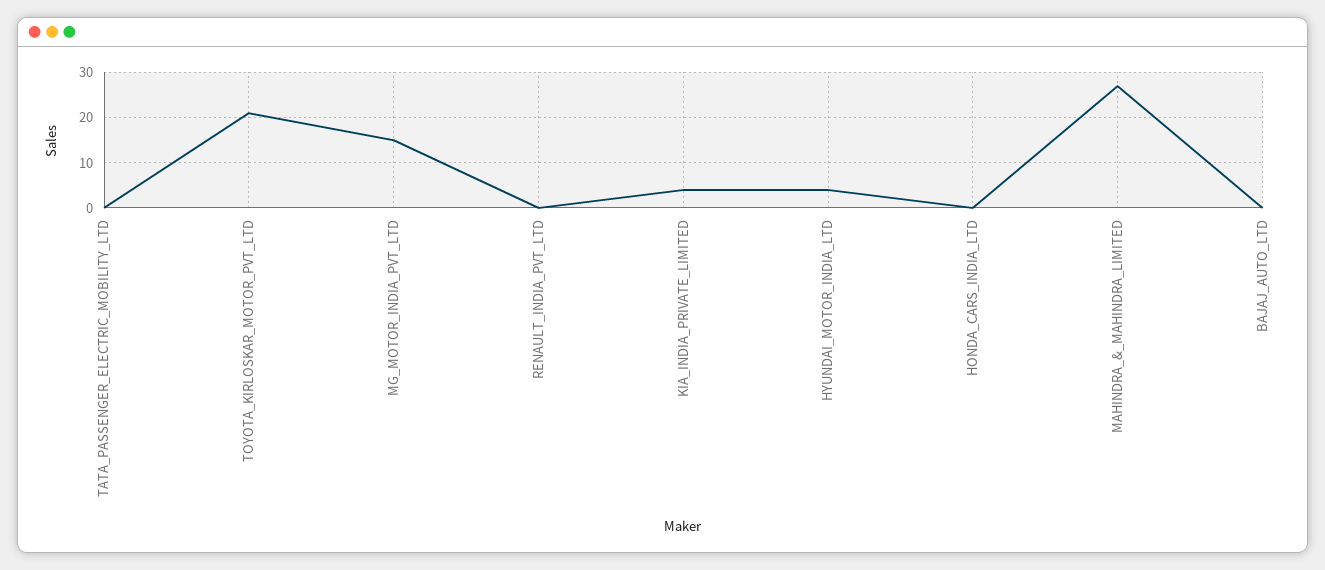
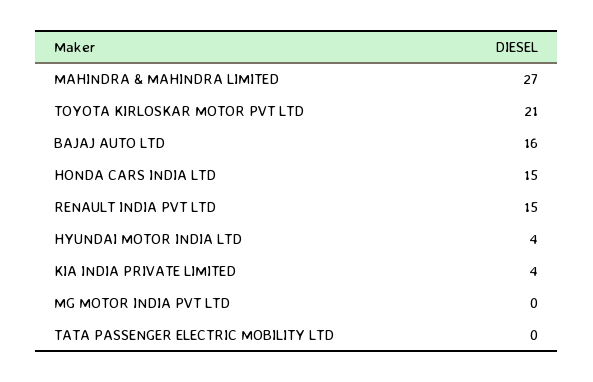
MG_MOTOR_INDIA_PVT_LTD: 15 -> 0
RENAULT_INDIA_PVT_LTD: 0 -> 15
HONDA_CARS_INDIA_LTD: 0 -> 15
BAJAJ_AUTO_LTD: 0 -> 16

